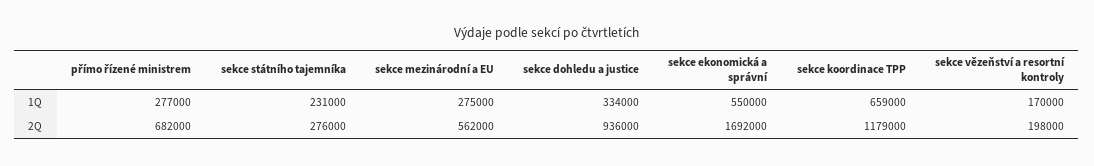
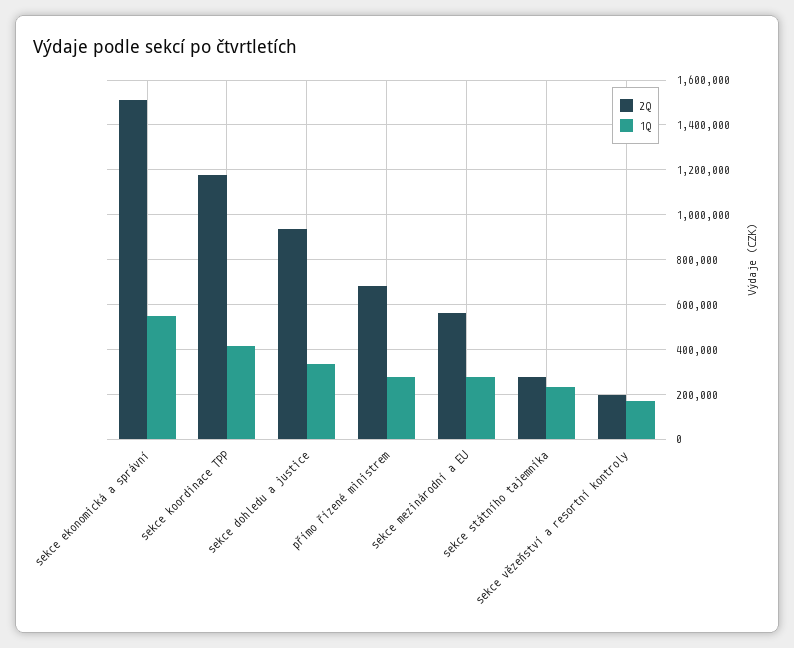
1Q, sekce koordinace TPP: 659000 -> 400000
2Q, sekce ekonomická a správní: 1692000 -> 1500000

